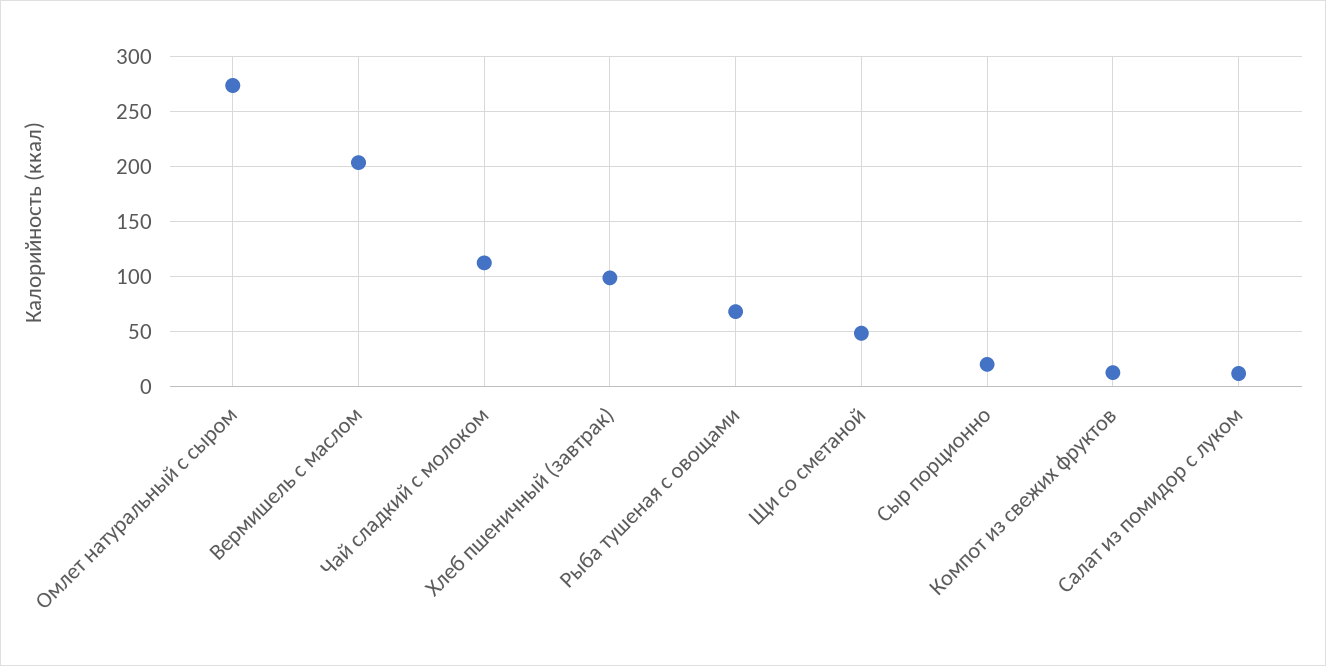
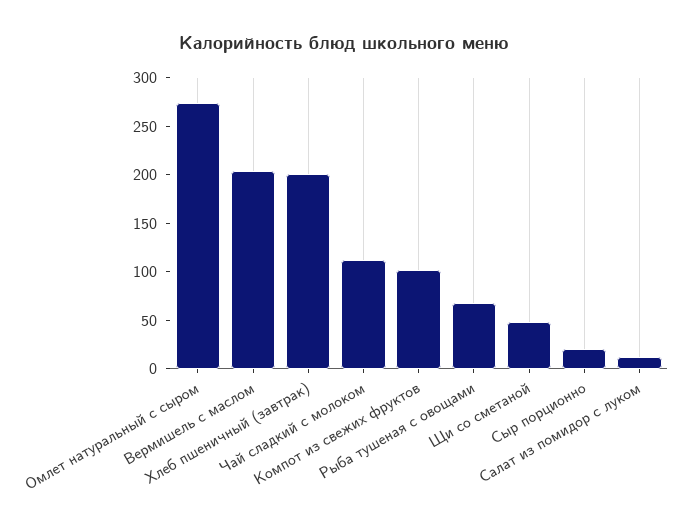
Хлеб пшеничный (завтрак): 100 -> 200
Компот из свежих фруктов: 10 -> 100

